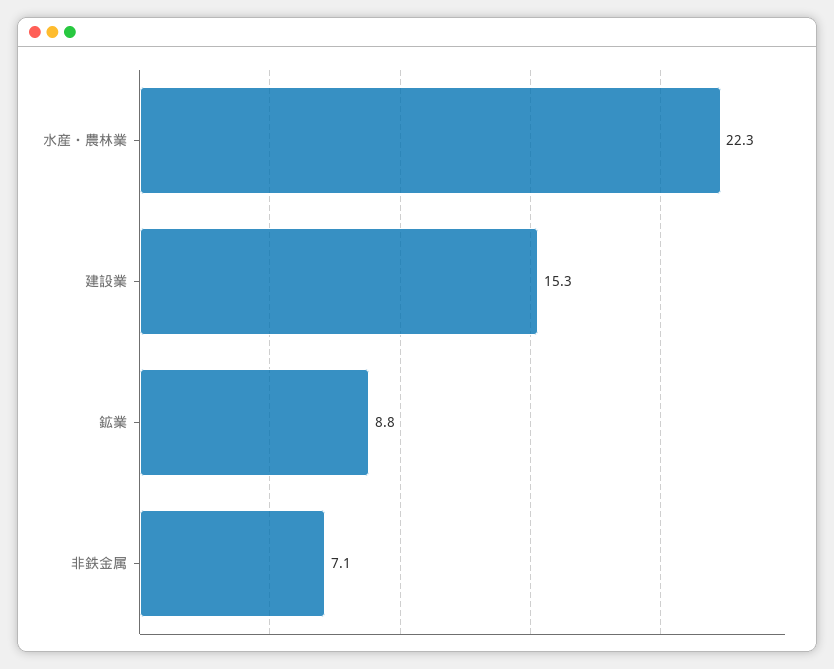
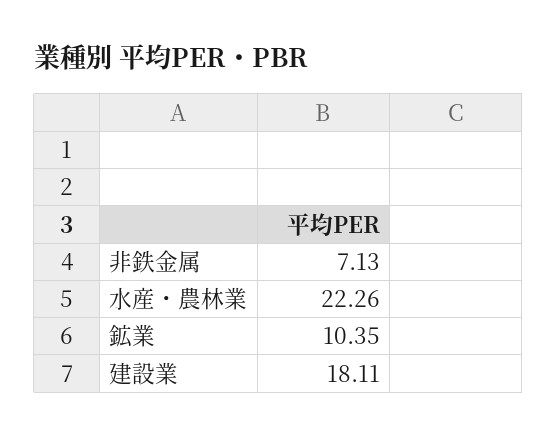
建設業: 15.3 -> 18.11
鉱業: 8.8 -> 10.35

